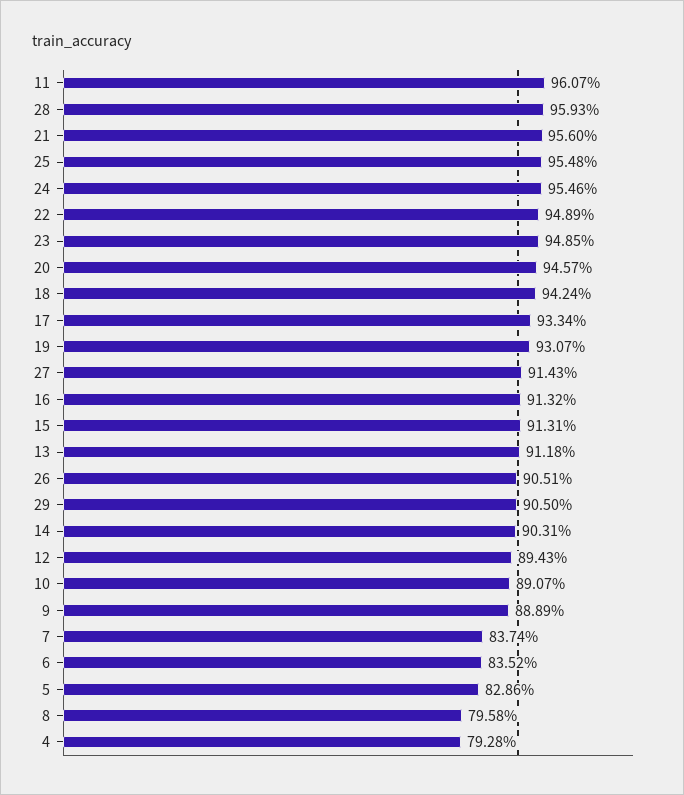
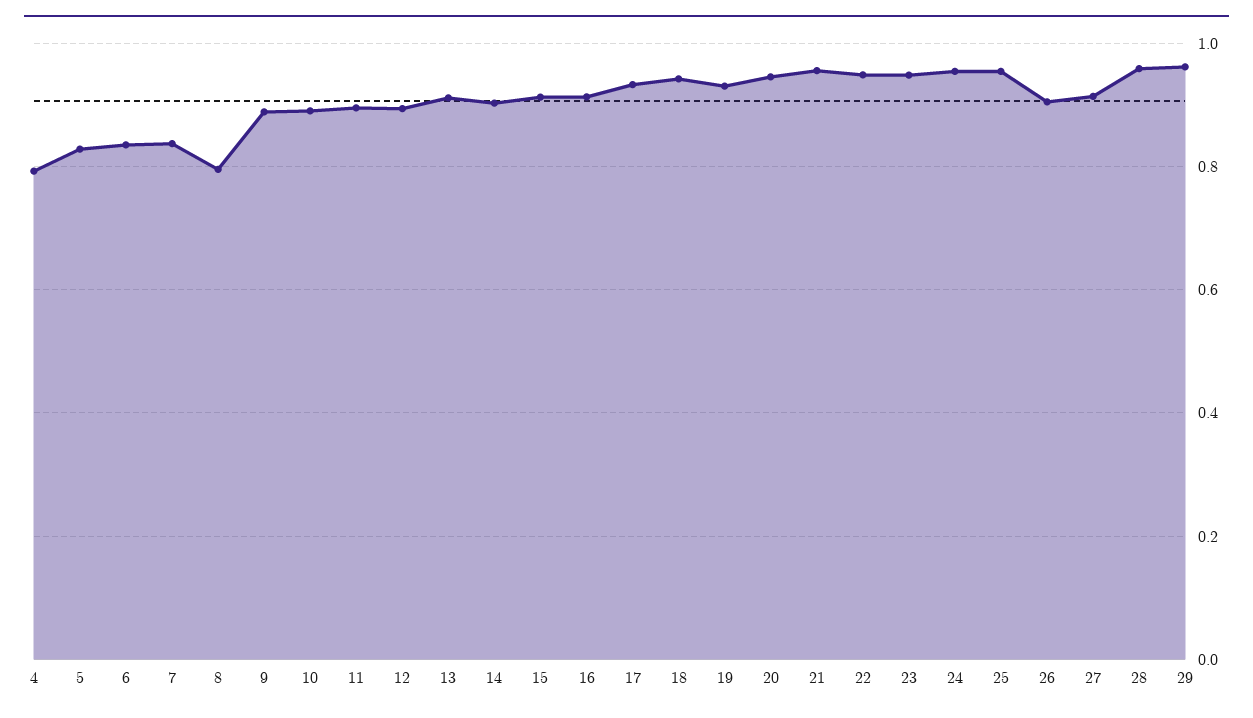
11: 0.9607 -> 0.9
29: 0.905 -> 0.96

